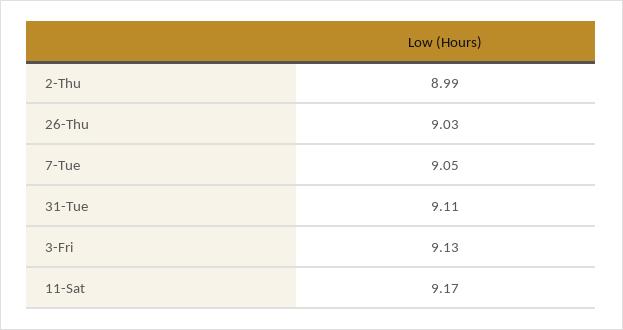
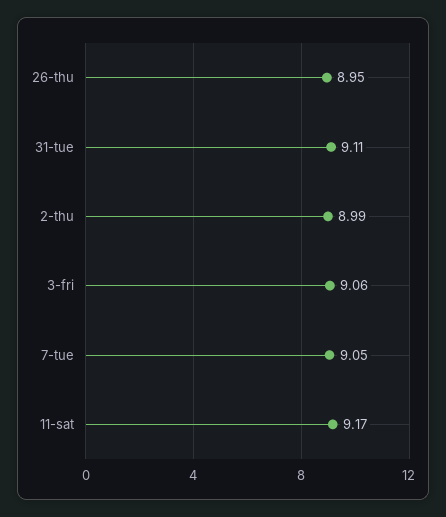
26-Thu: 9.03 -> 8.95
3-Fri: 9.13 -> 9.06

